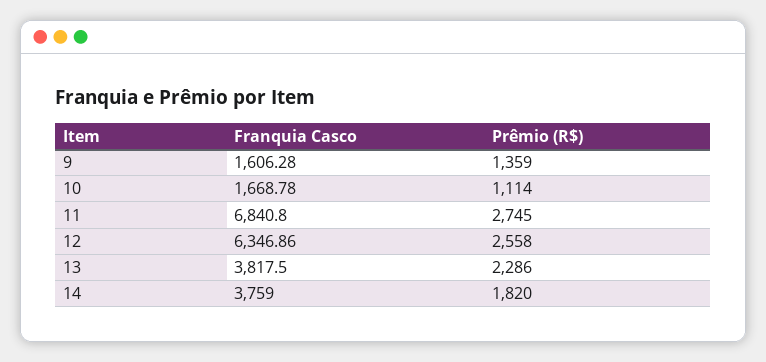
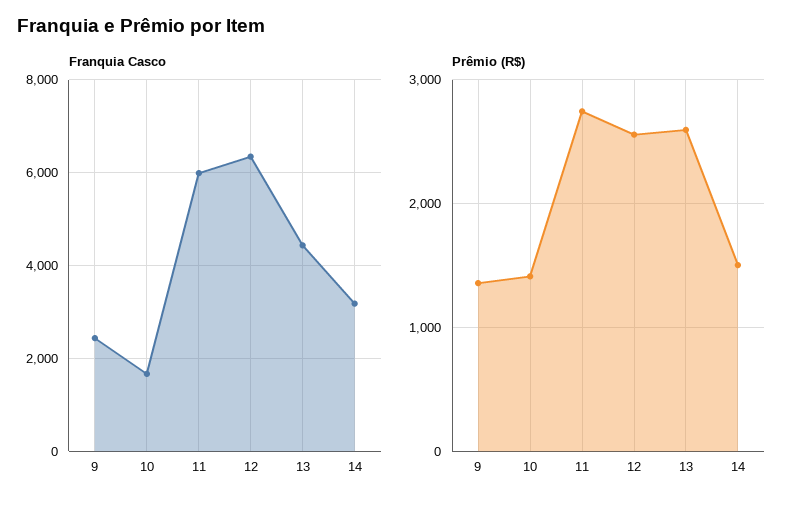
Franquia Casco, 9: 1606.28 -> 2400
Prêmio (R$), 10: 1114 -> 1400
Franquia Casco, 11: 6840.8 -> 6000
Franquia Casco, 13: 3817.5 -> 4400
Prêmio (R$), 13: 2286 -> 2600
Franquia Casco, 14: 3759 -> 3200
Prêmio (R$), 14: 1820 -> 1500

